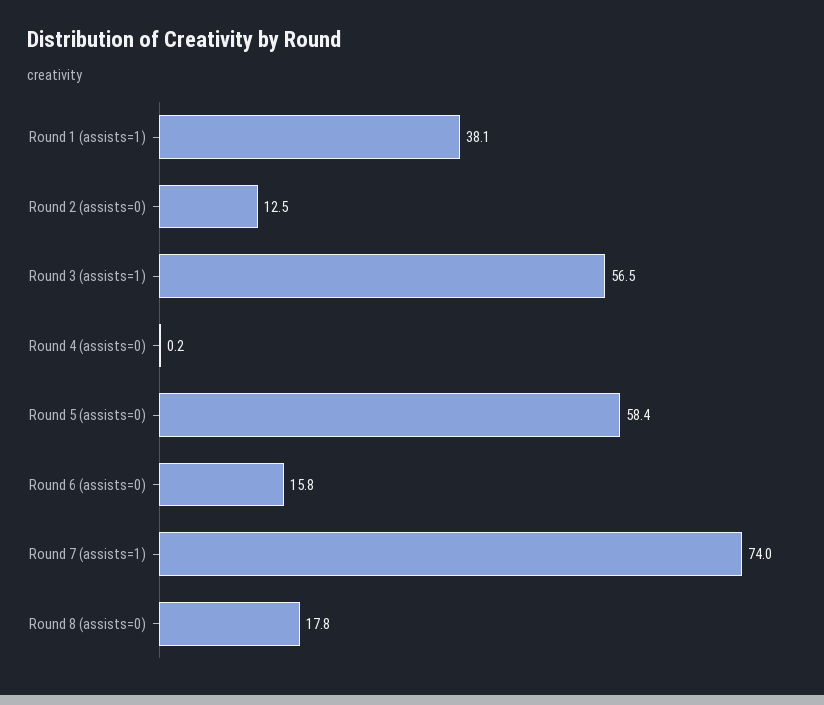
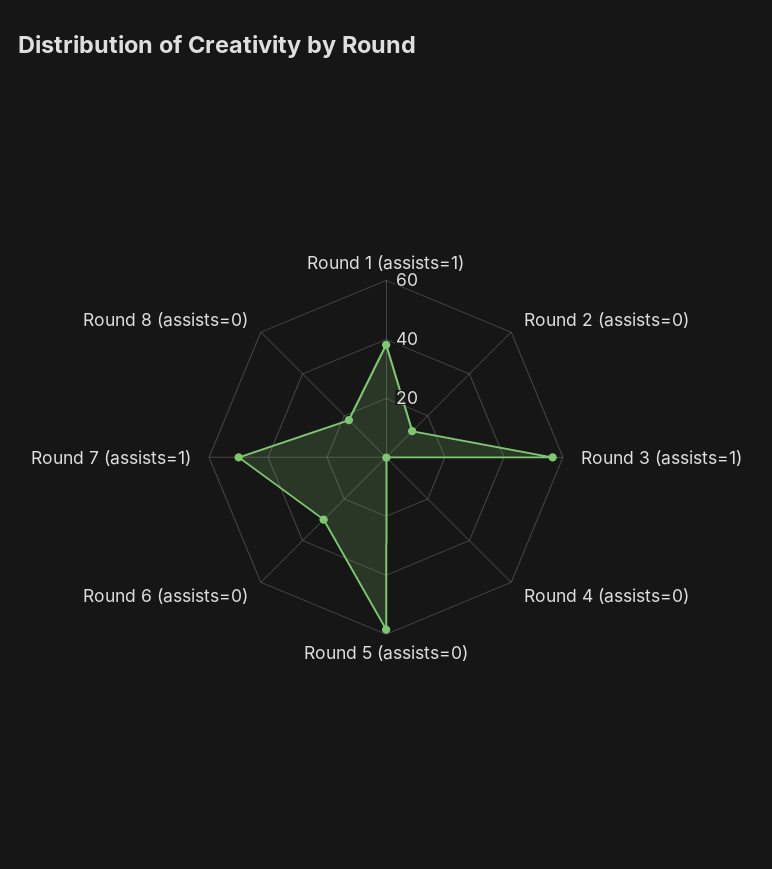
Round 6 (assists=0): 15.8 -> 30
Round 7 (assists=1): 74 -> 50

